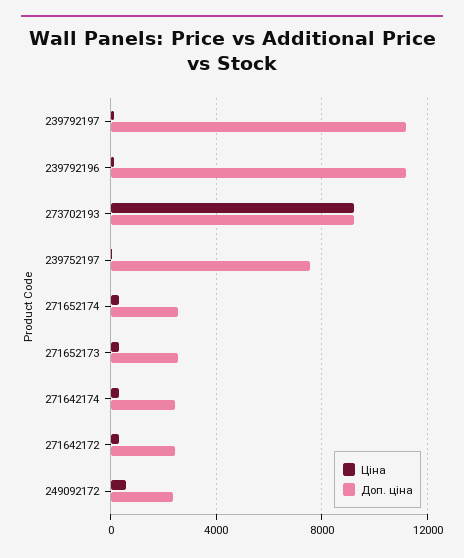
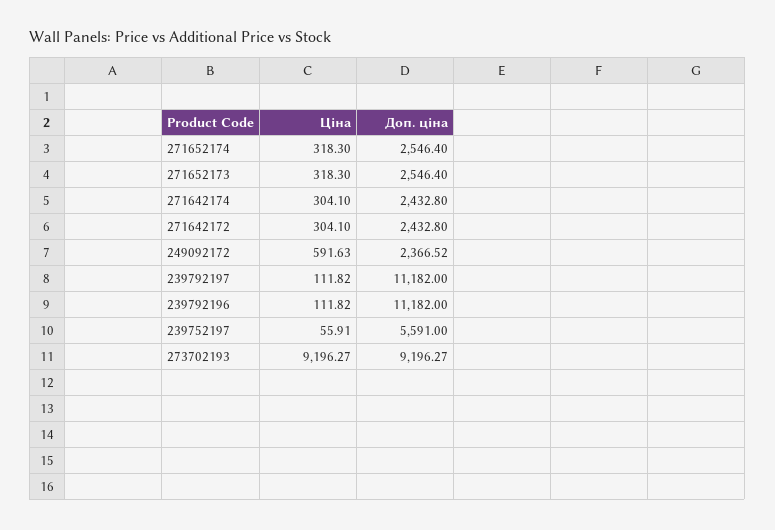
Доп. ціна, 239752197: 7500 -> 5591

